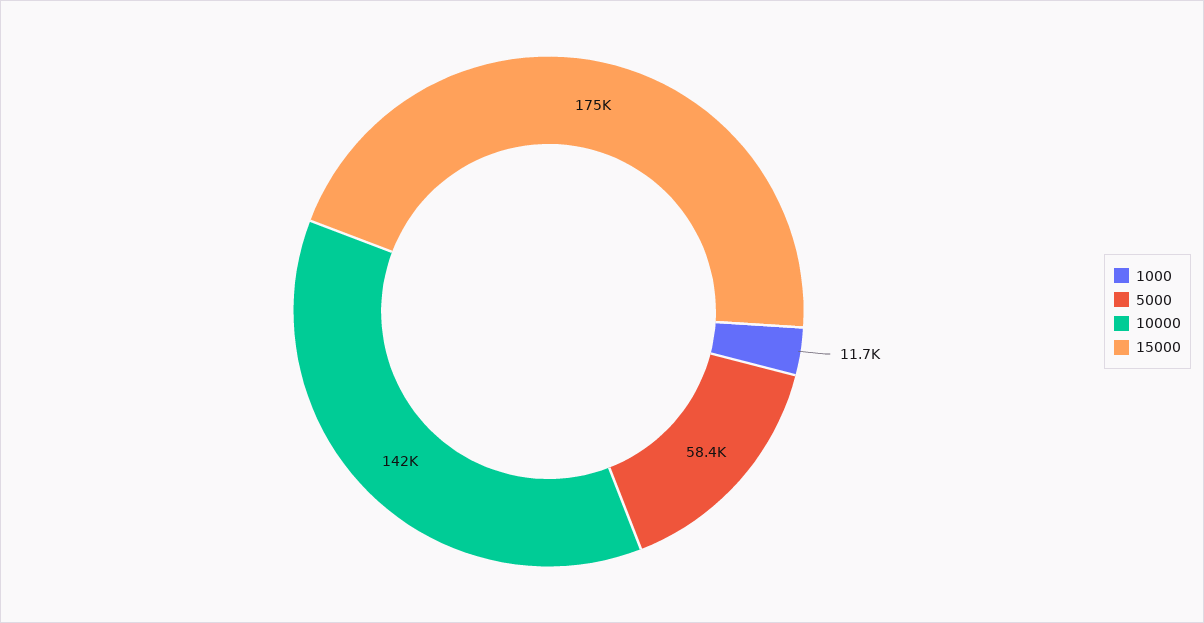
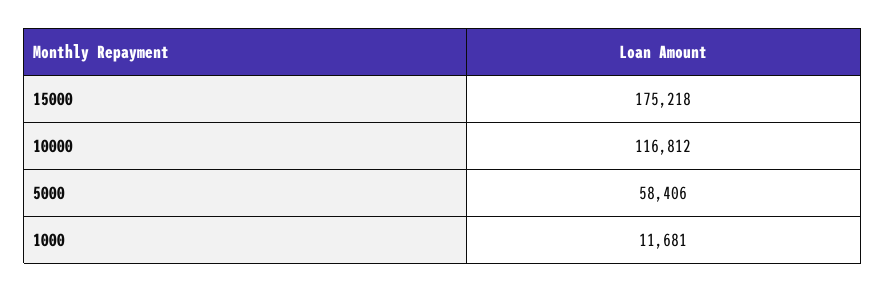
10000: 142000 -> 116812

